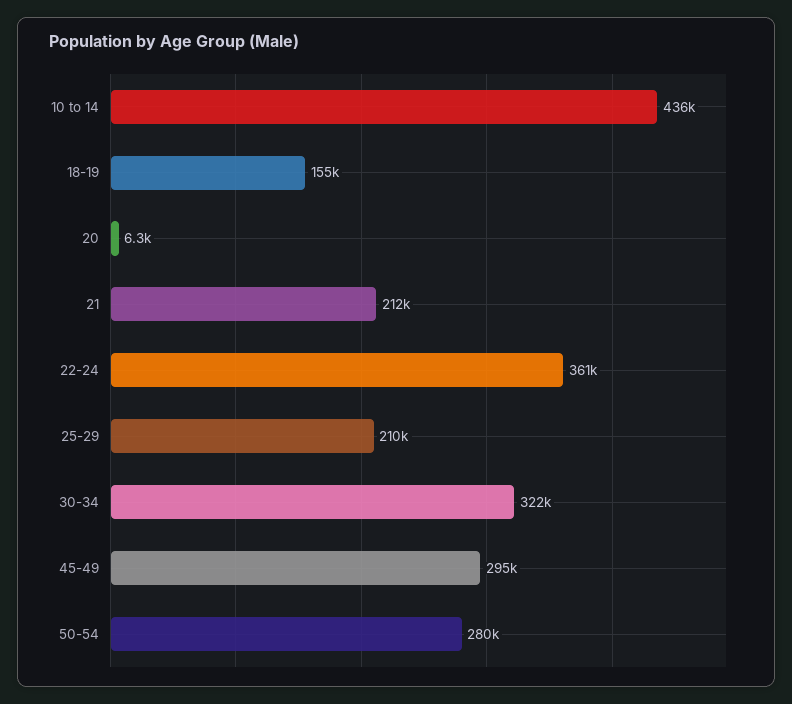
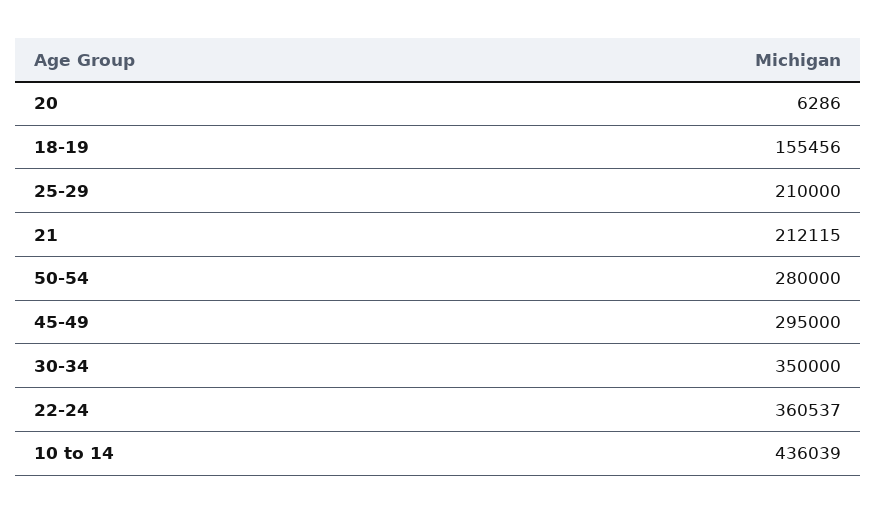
30-34: 322000 -> 350000

